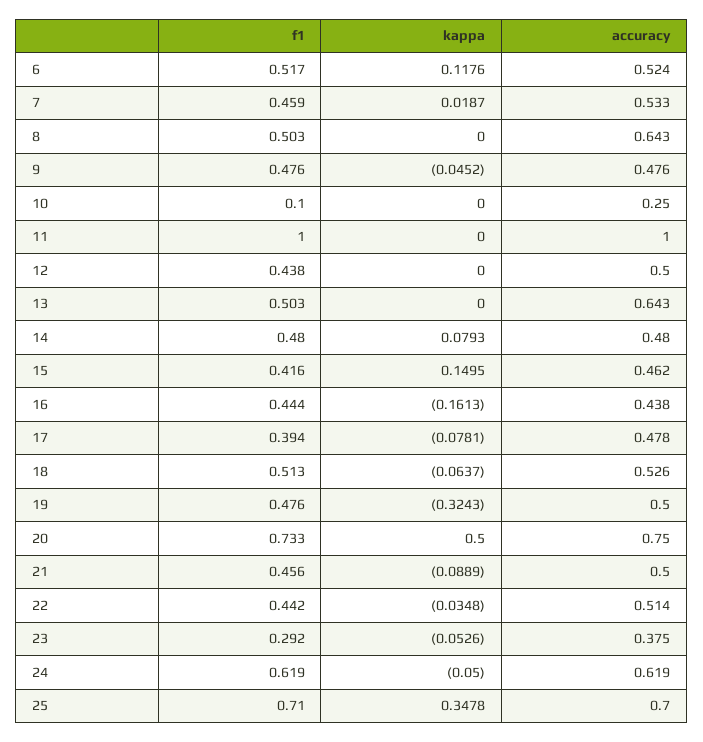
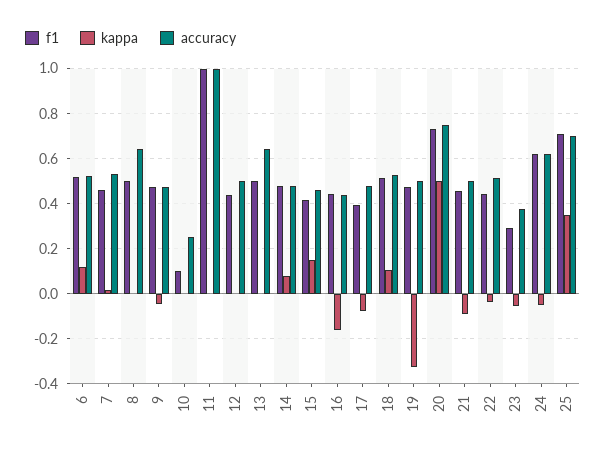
kappa, 18: -0.0637 -> 0.1

